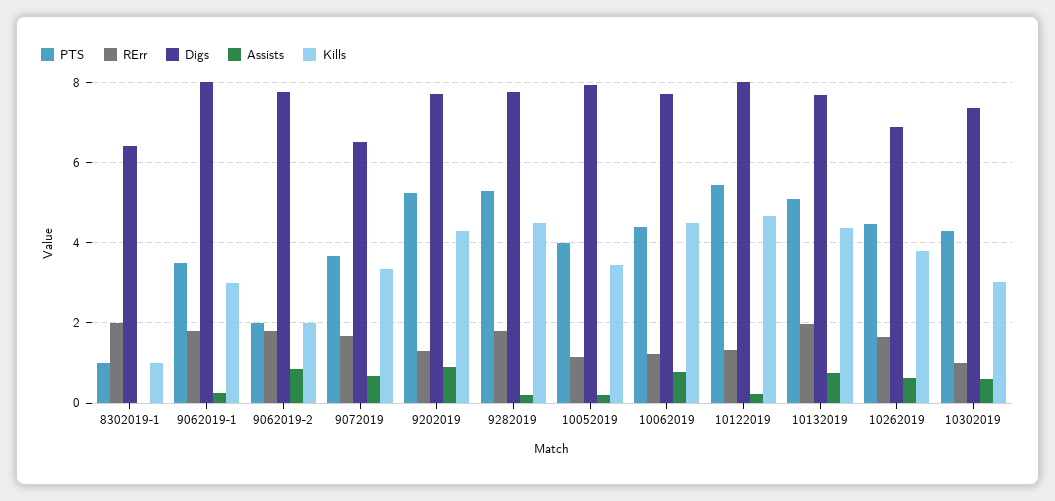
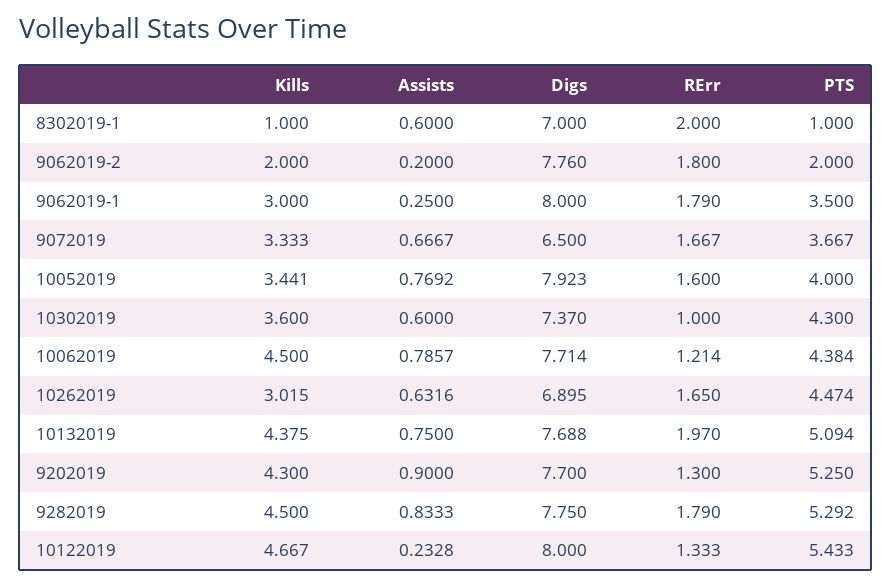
Digs, 8302019-1: 6.4 -> 7
Assists, 8302019-1: 0 -> 0.6
Assists, 9062019-2: 0.8 -> 0.2
Assists, 9282019: 0.2 -> 0.8333
RErr, 10052019: 1.2 -> 1.6
Assists, 10052019: 0.2 -> 0.7692
Kills, 10262019: 3.8 -> 3.015
Kills, 10302019: 3 -> 3.6

